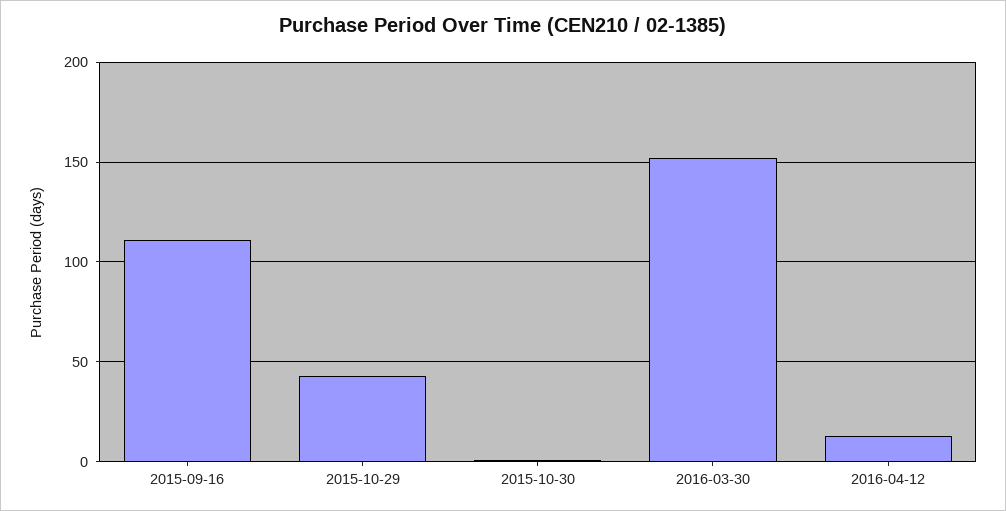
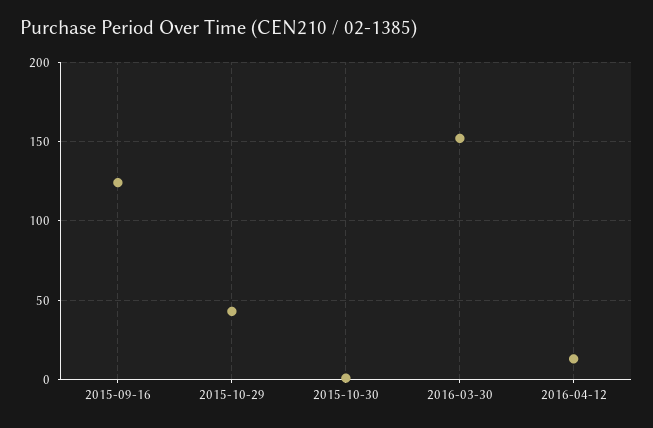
2015-09-16: 110 -> 125

